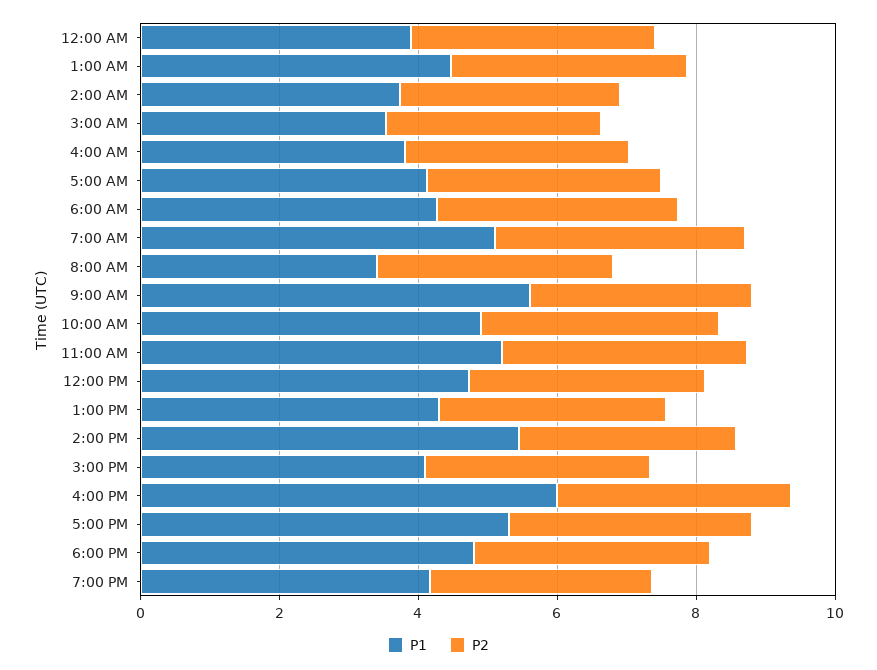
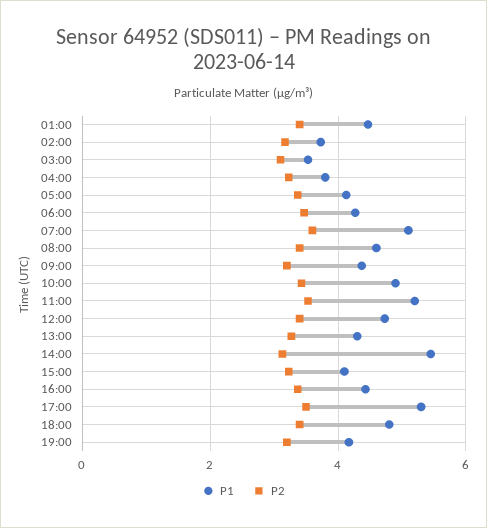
P1, 12:00 AM: 4 -> none
P2, 12:00 AM: 3.5 -> none
P1, 8:00 AM: 3.5 -> 4.6
P1, 9:00 AM: 5.5 -> 4.4
P1, 4:00 PM: 6 -> 4.4

